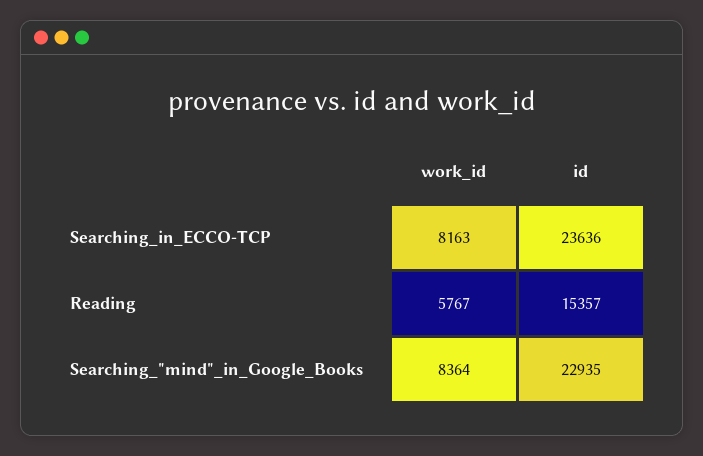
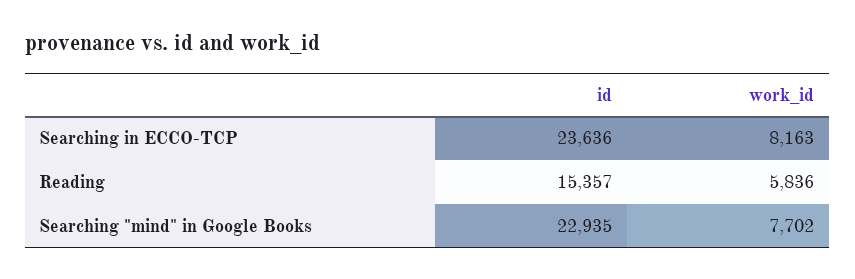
work_id, Reading: 5767 -> 5836
work_id, Searching_"mind"_in_Google_Books: 8364 -> 7702

